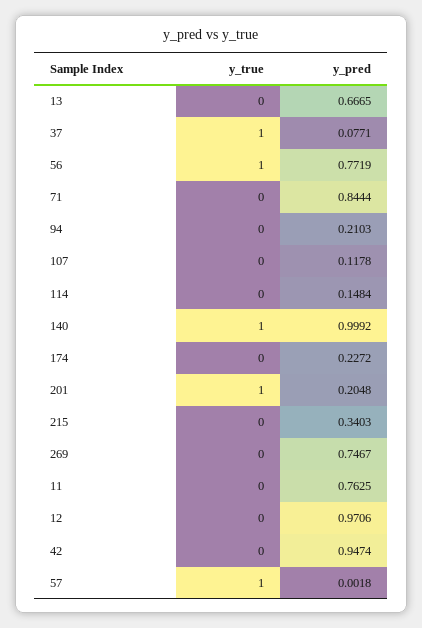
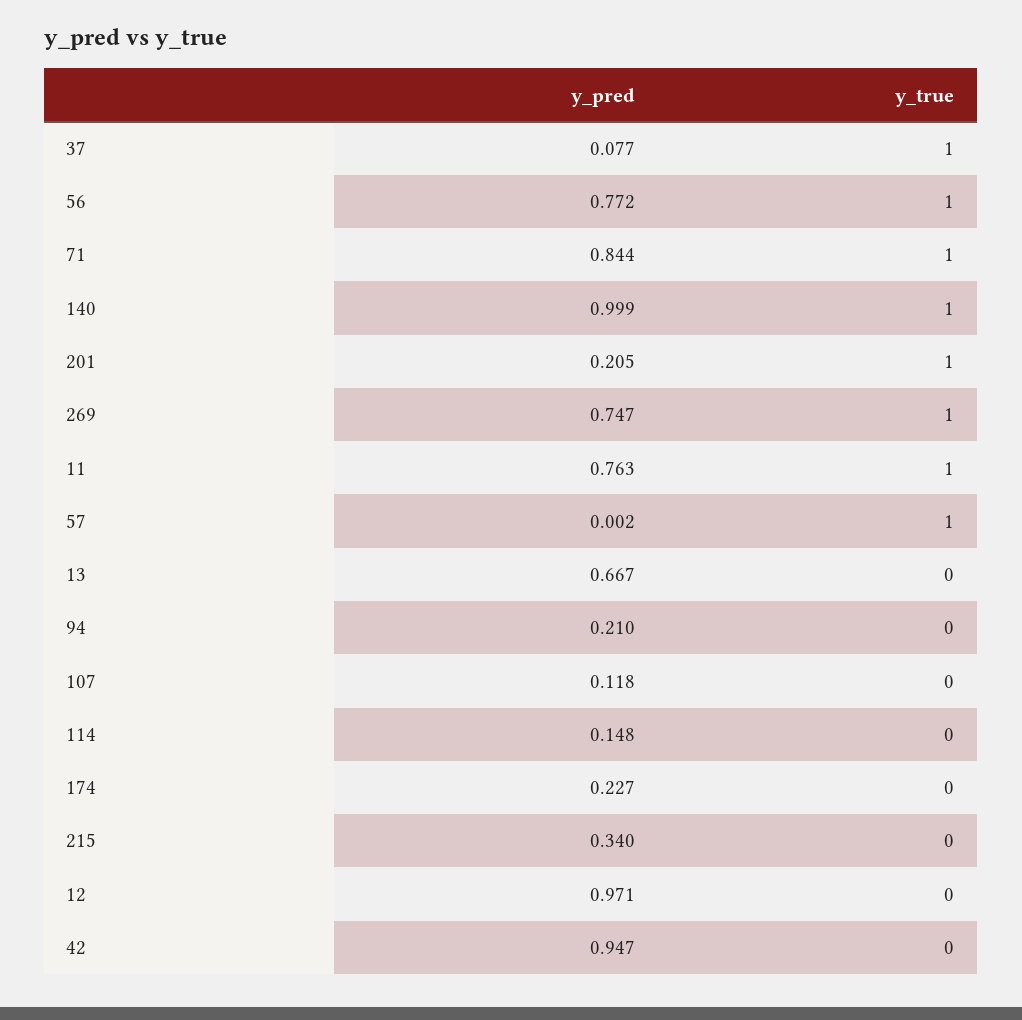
y_true, 71: 0 -> 1
y_true, 269: 0 -> 1
y_true, 11: 0 -> 1

